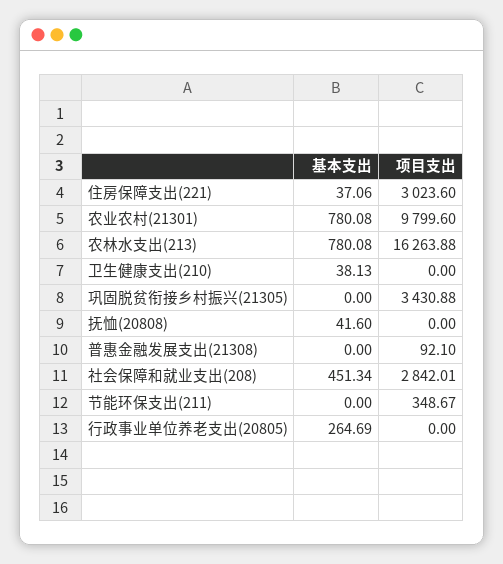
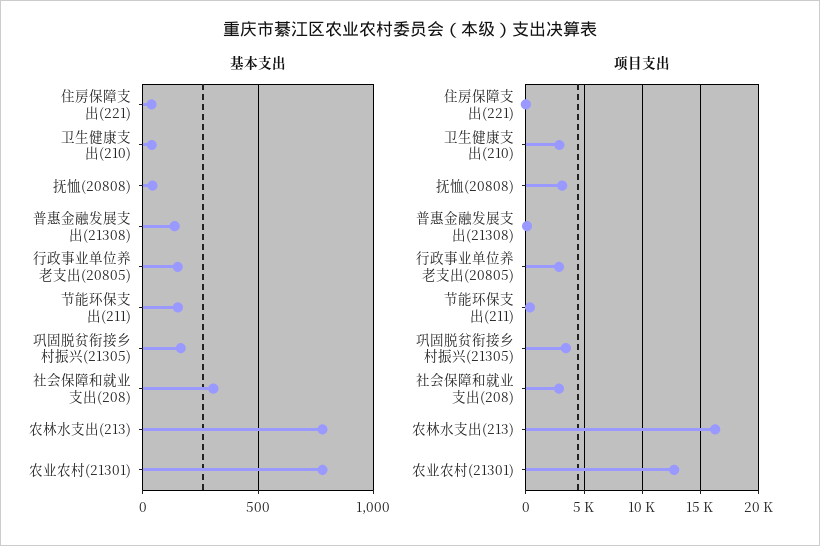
项目支出, 住房保障支出(221): 3023.6 -> 0
项目支出, 农业农村(21301): 9799.6 -> 13000
项目支出, 卫生健康支出(210): 0 -> 3000
基本支出, 巩固脱贫衔接乡村振兴(21305): 0 -> 150
项目支出, 抚恤(20808): 0 -> 3000
基本支出, 普惠金融发展支出(21308): 0 -> 150
基本支出, 社会保障和就业支出(208): 451.34 -> 300
基本支出, 节能环保支出(211): 0 -> 150
基本支出, 行政事业单位养老支出(20805): 264.69 -> 150
项目支出, 行政事业单位养老支出(20805): 0 -> 3000

